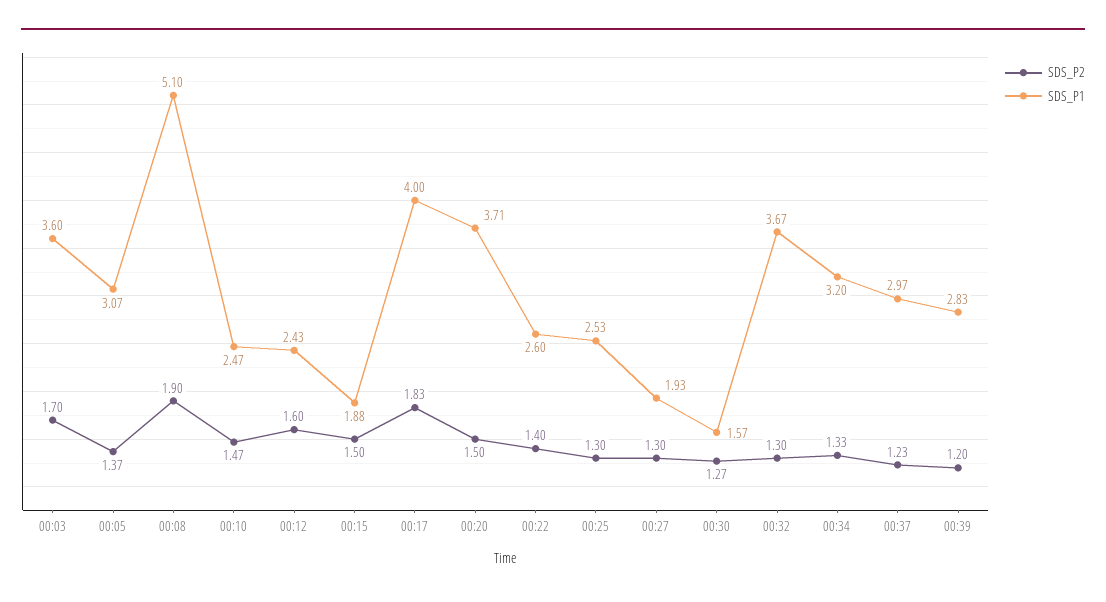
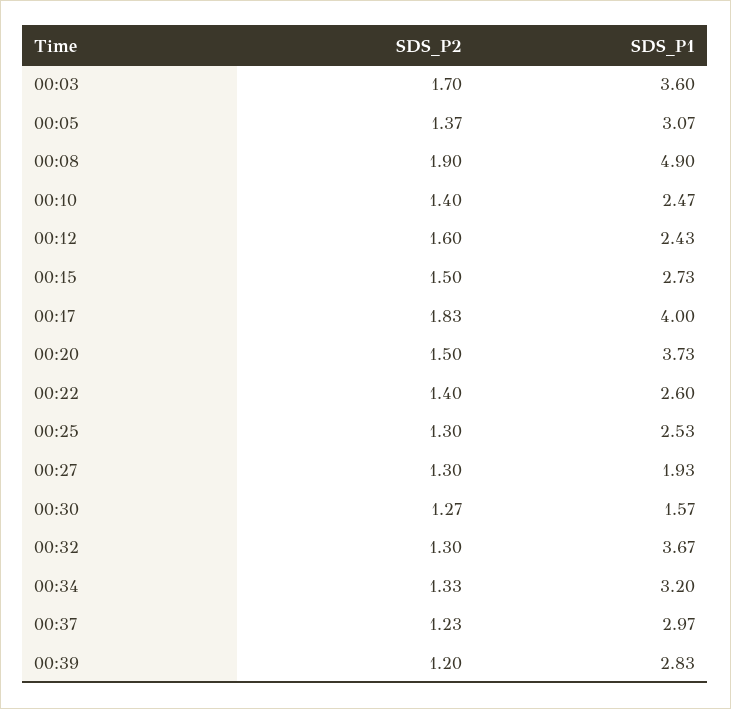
SDS_P1, 00:08: 5.1 -> 4.9
SDS_P2, 00:10: 1.47 -> 1.4
SDS_P1, 00:15: 1.88 -> 2.73
SDS_P1, 00:20: 3.71 -> 3.73

